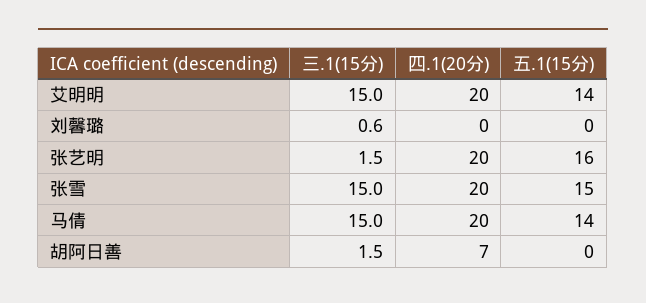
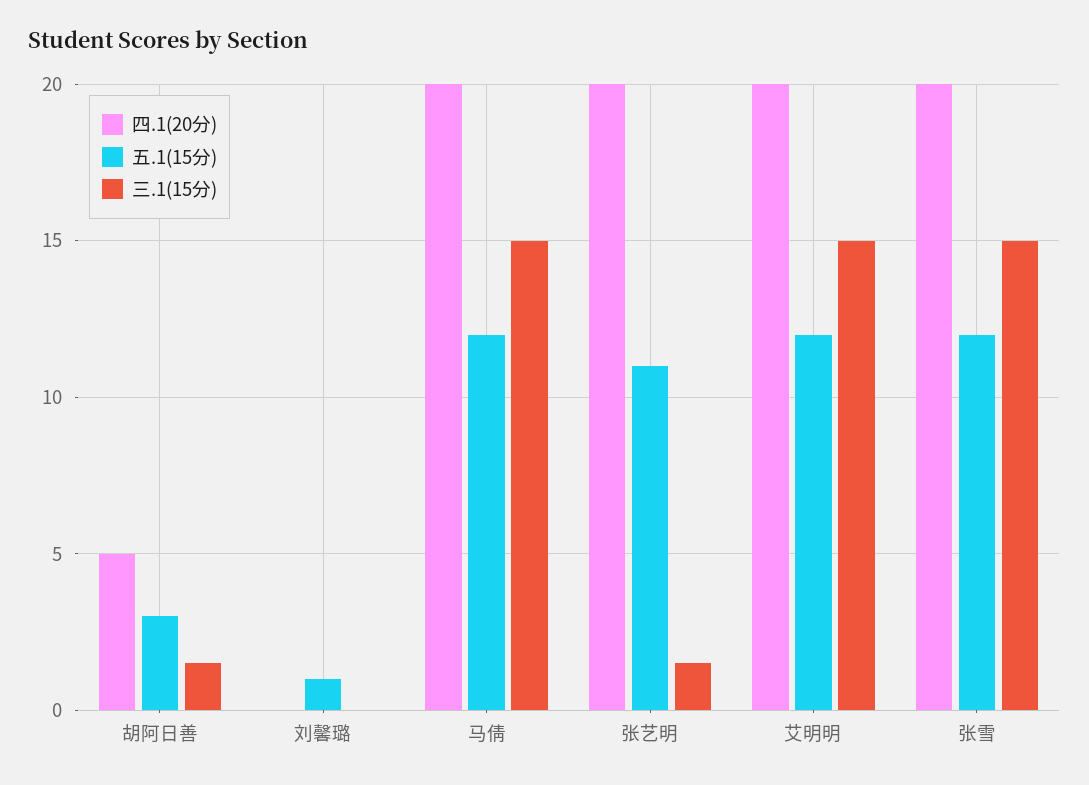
五.1(15分), 艾明明: 14 -> 12
三.1(15分), 刘馨璐: 0.6 -> 0
五.1(15分), 刘馨璐: 0 -> 1
五.1(15分), 张艺明: 16 -> 11
五.1(15分), 张雪: 15 -> 12
五.1(15分), 马倩: 14 -> 12
四.1(20分), 胡阿日善: 7 -> 5
五.1(15分), 胡阿日善: 0 -> 3

